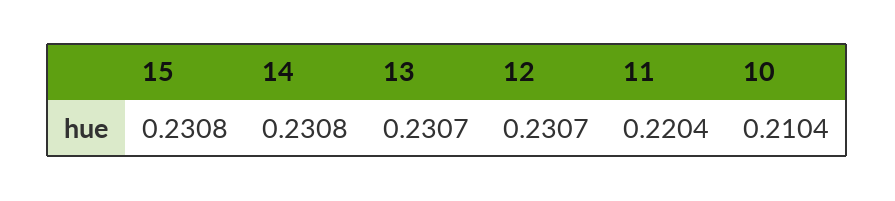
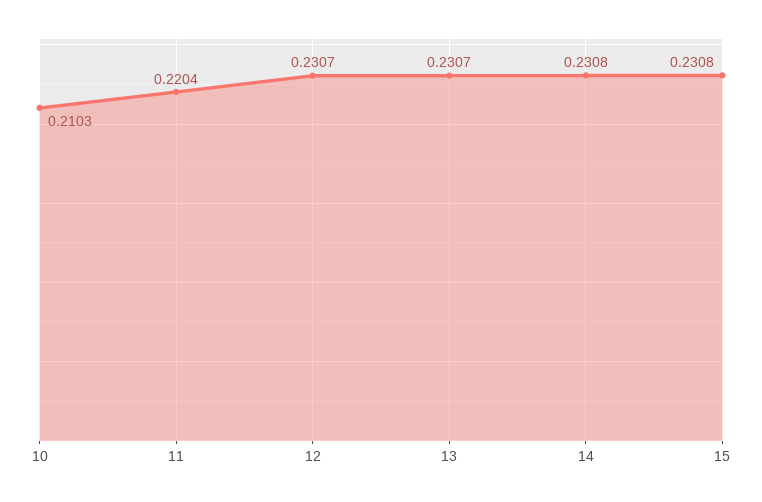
10: 0.2104 -> 0.2103

